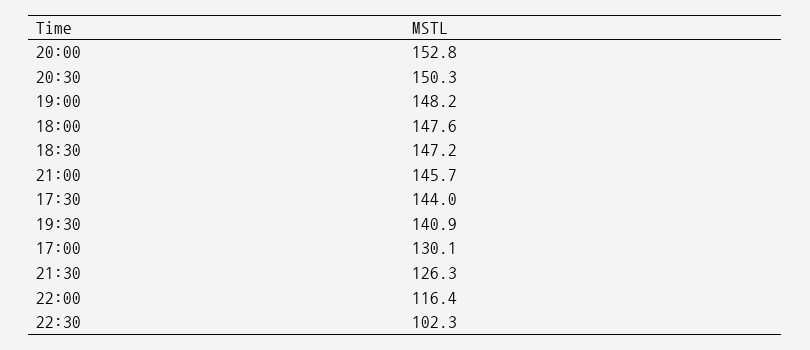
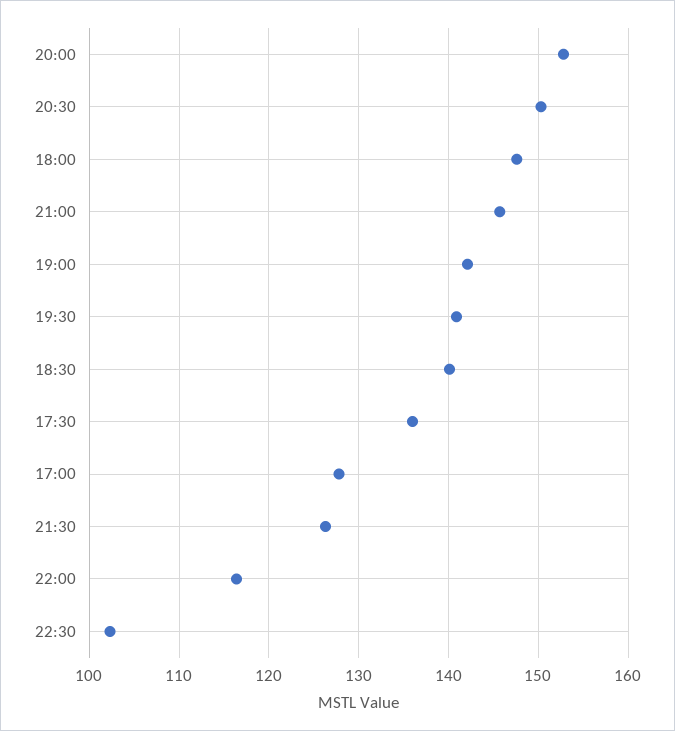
19:00: 148.2 -> 142
18:30: 147.2 -> 140
17:30: 144 -> 136
17:00: 130.1 -> 128

